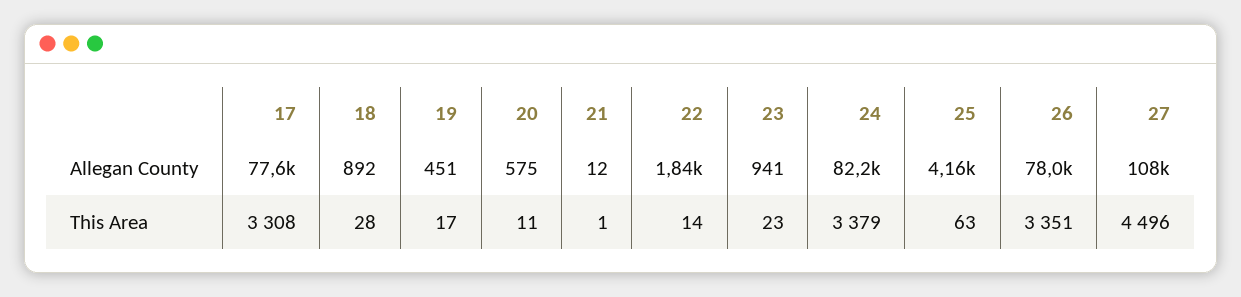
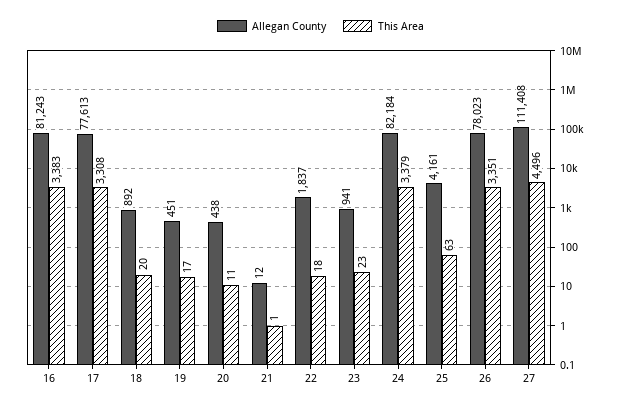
Allegan County, 20: 575 -> 438
Allegan County, 27: 108000 -> 111408
This Area, 18: 28 -> 20
This Area, 22: 14 -> 18
Allegan County, 16: none -> 81243
This Area, 16: none -> 3383

